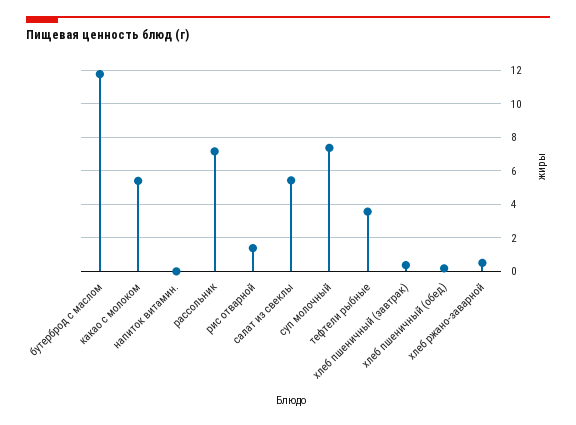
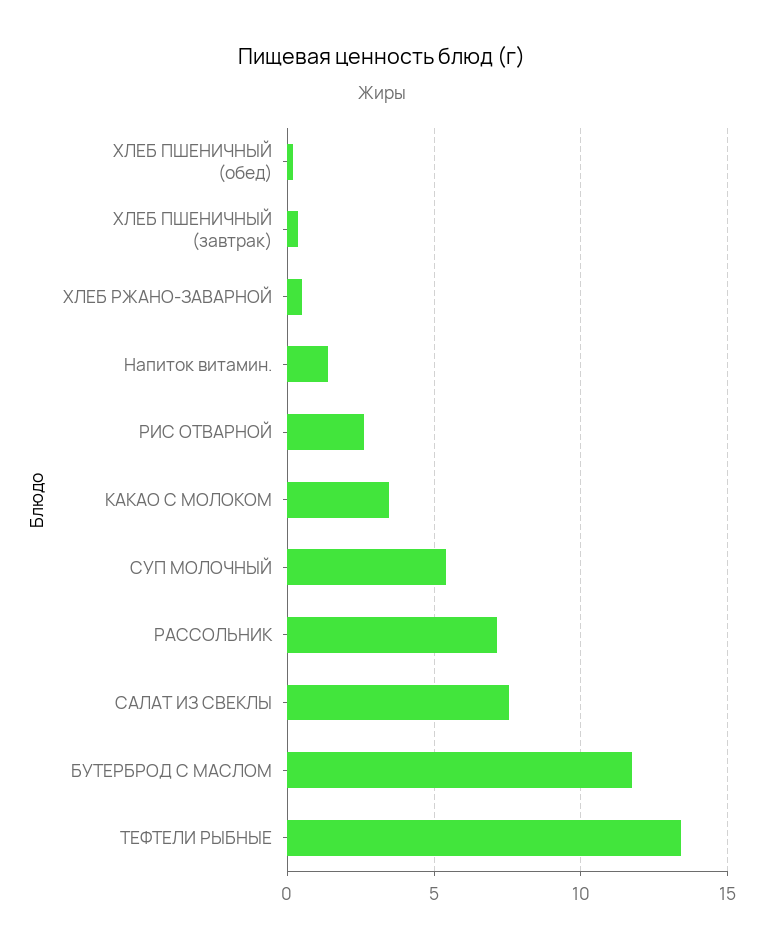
какао с молоком: 5.5 -> 3.5
напиток витамин.: 0 -> 1.5
рис отварной: 1.5 -> 2.5
салат из свеклы: 5.5 -> 7.5
суп молочный: 7.5 -> 5.5
тефтели рыбные: 3.5 -> 13.5

